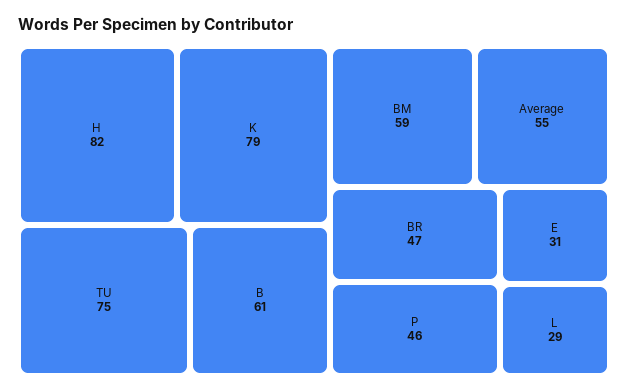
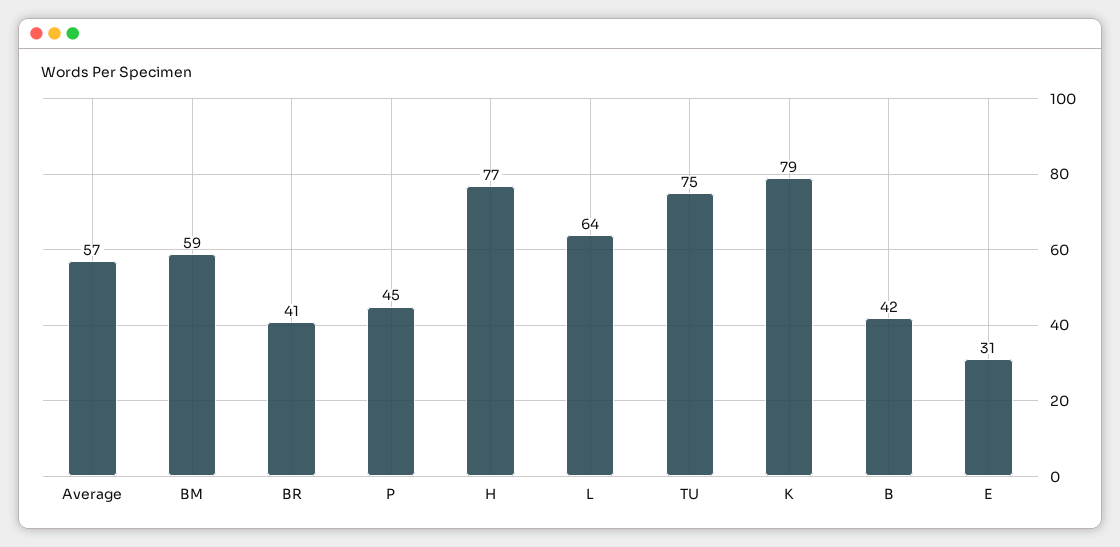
H: 82 -> 77
B: 61 -> 42
Average: 55 -> 57
BR: 47 -> 41
P: 46 -> 45
L: 29 -> 64

